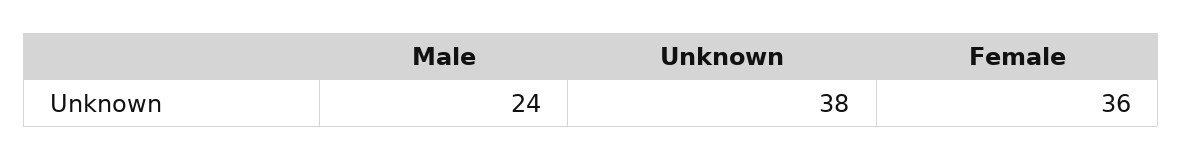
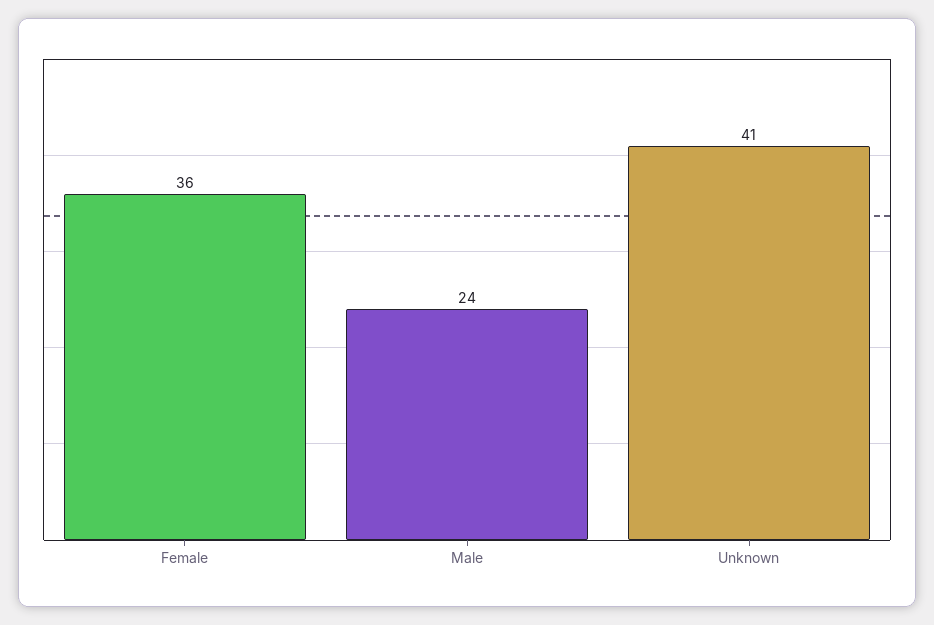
Unknown: 38 -> 41

